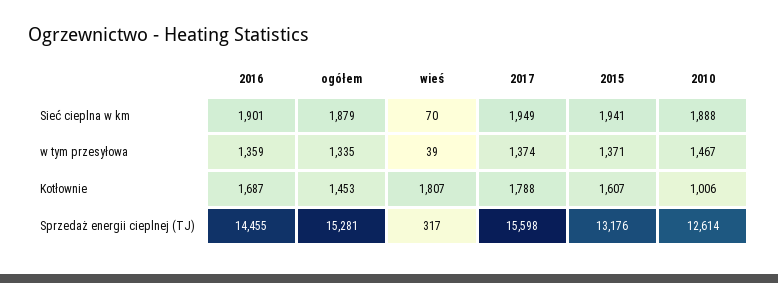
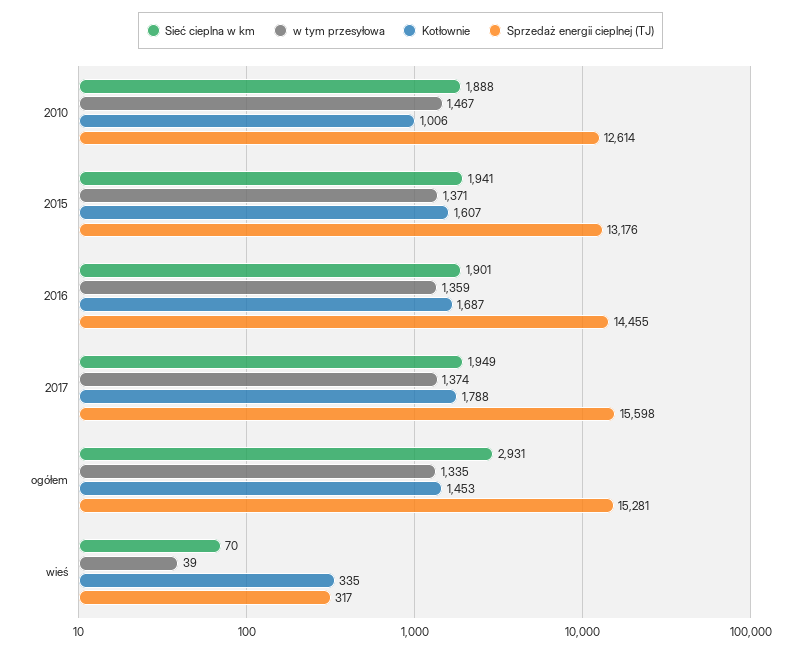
Sieć cieplna w km, ogółem: 1879 -> 2931
Kotłownie, wieś: 1807 -> 335

